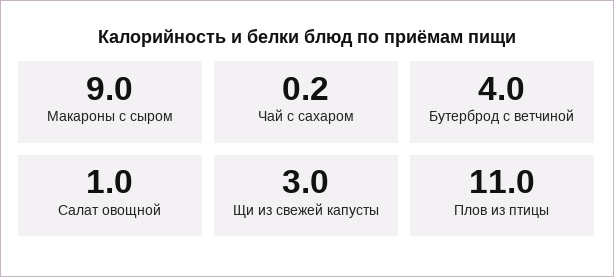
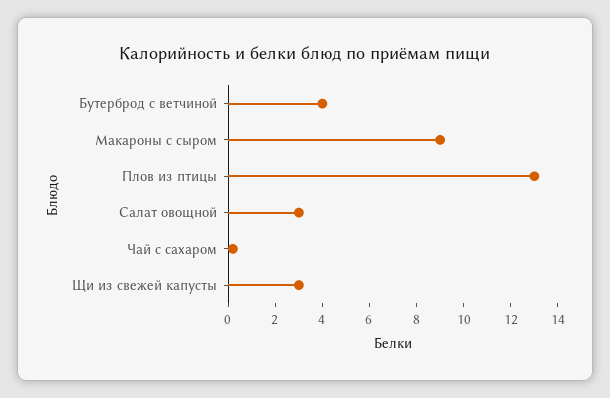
Салат овощной: 1 -> 3
Плов из птицы: 11 -> 13

